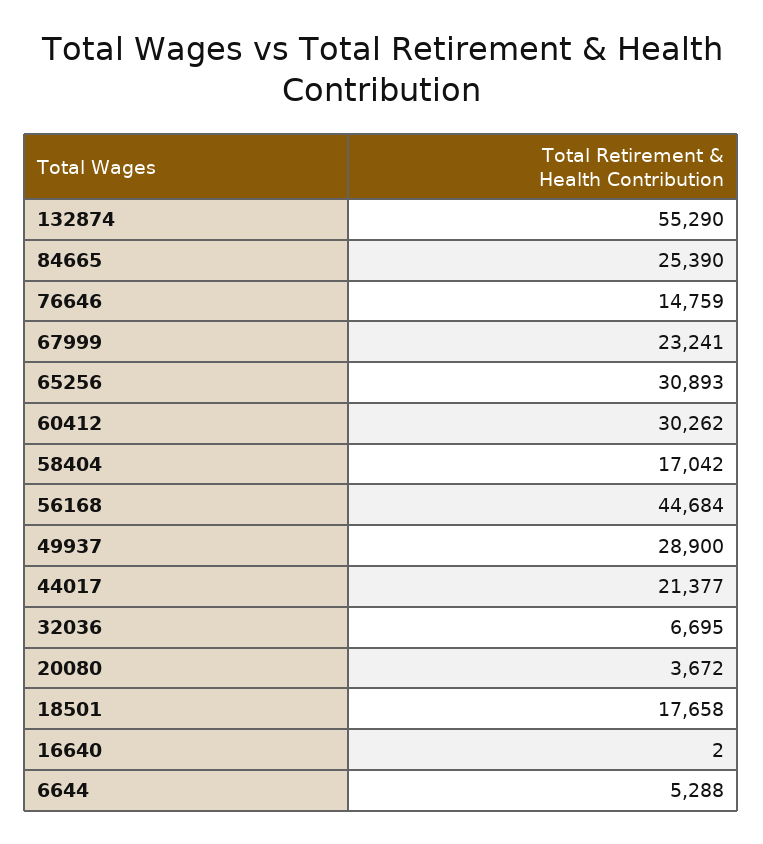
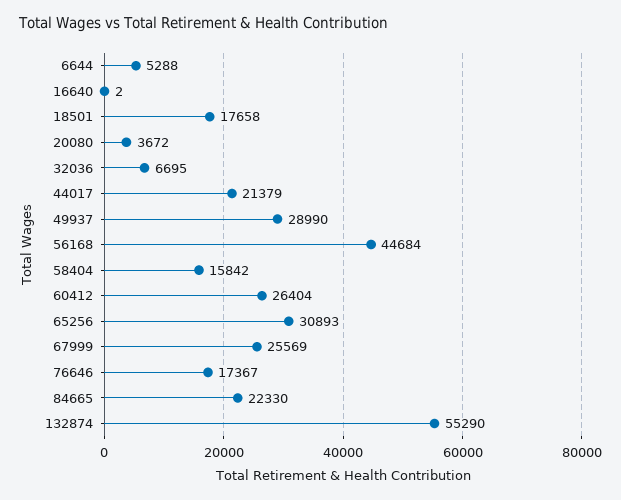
84665: 25390 -> 22330
76646: 14759 -> 17367
67999: 23241 -> 25569
60412: 30262 -> 26404
58404: 17042 -> 15842
49937: 28900 -> 28990
44017: 21377 -> 21379

